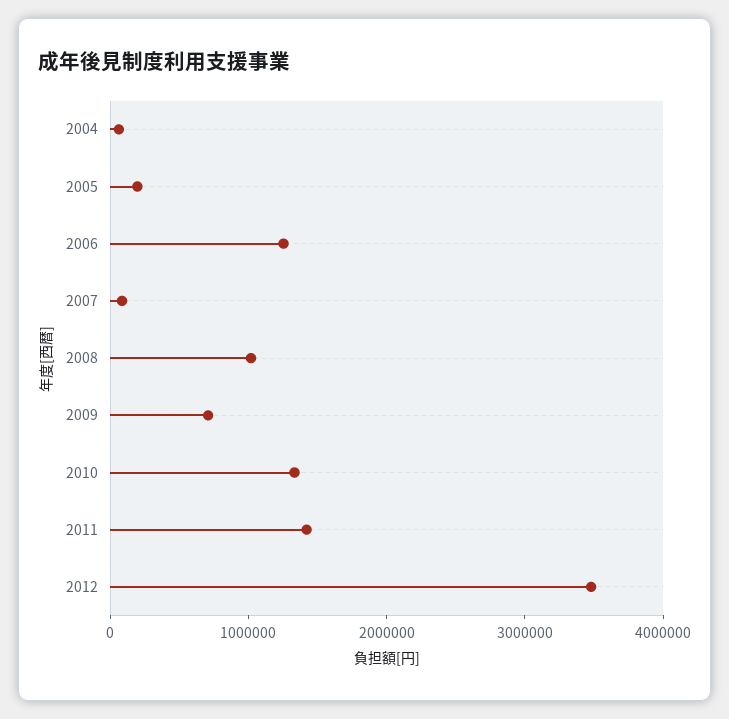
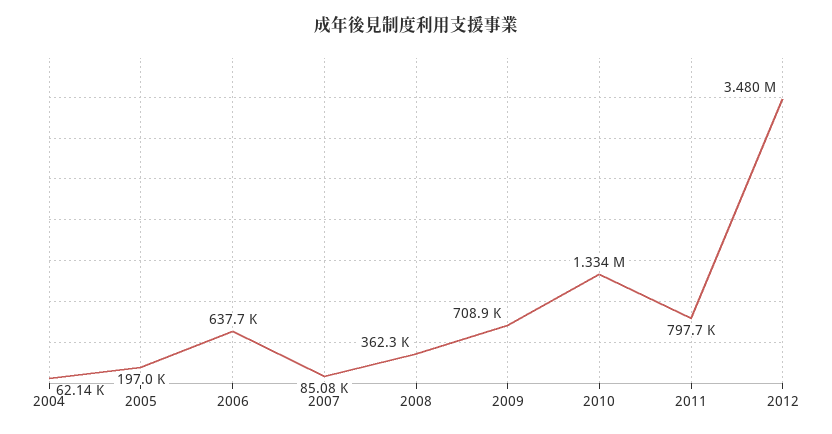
2006: 1200000 -> 637700
2008: 1000000 -> 362300
2011: 1400000 -> 797700

